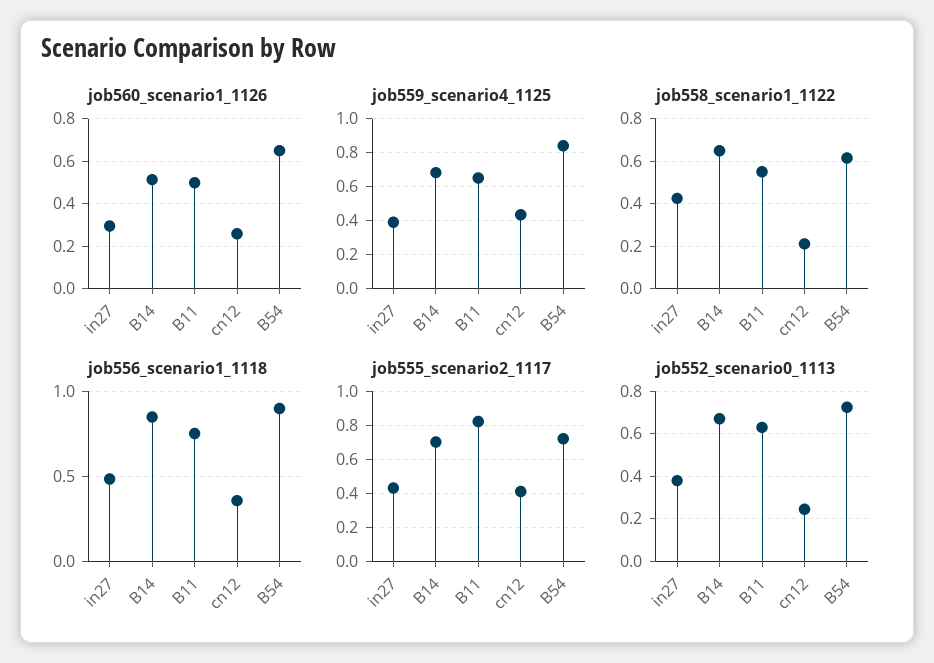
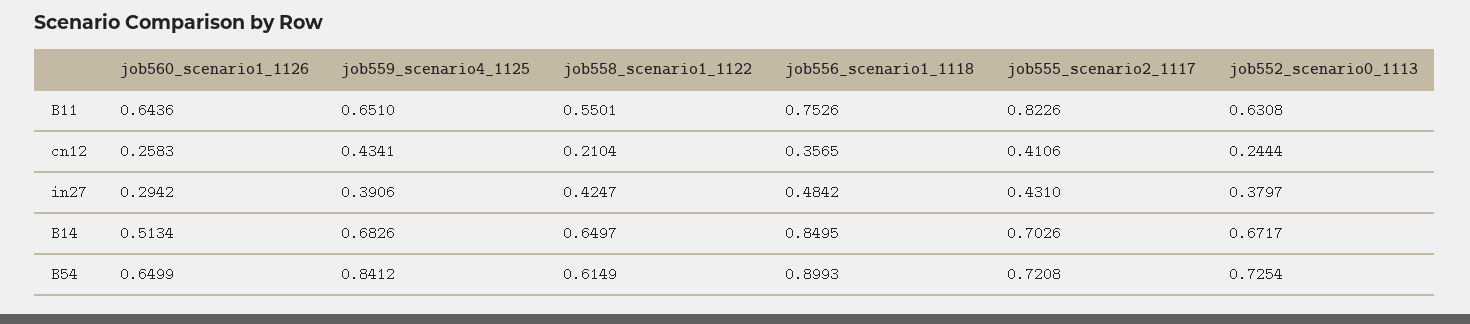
job560_scenario1_1126, B11: 0.5 -> 0.6436

